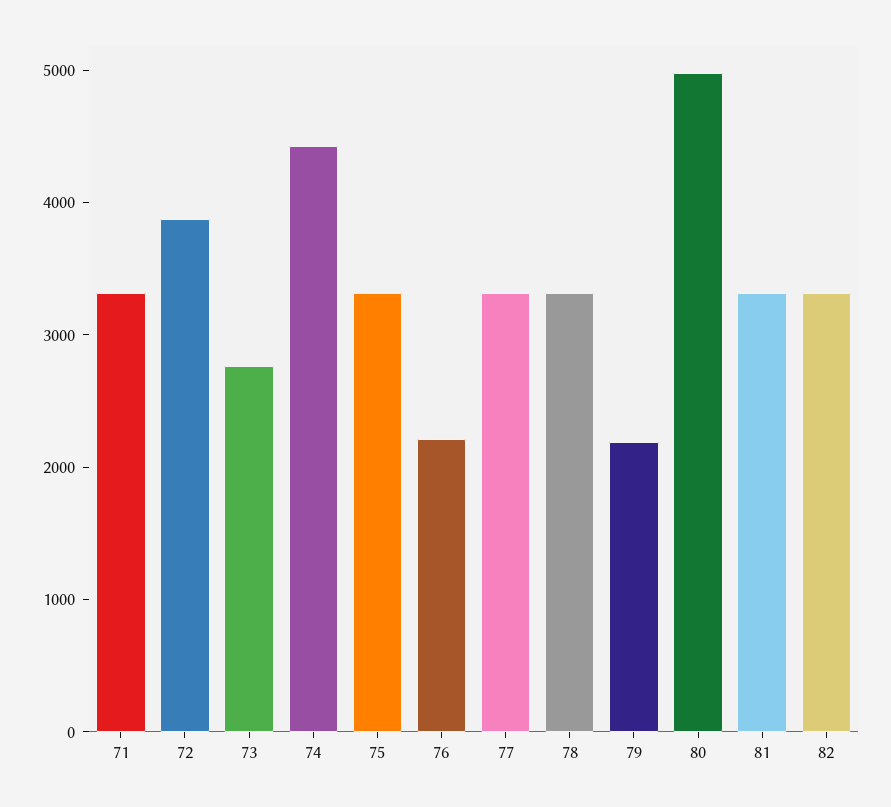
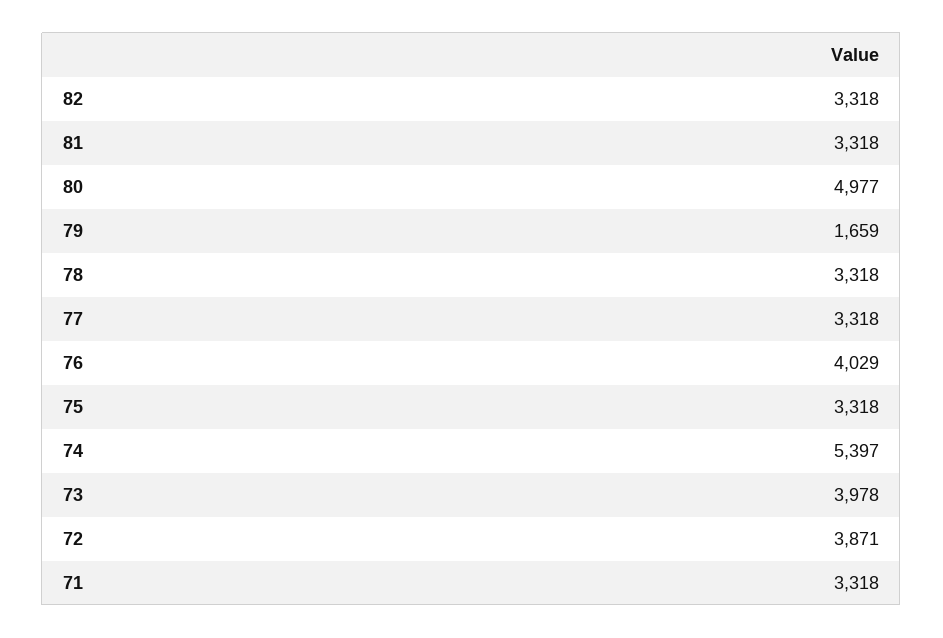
73: 2800 -> 3978
74: 4400 -> 5397
76: 2200 -> 4029
79: 2200 -> 1659

